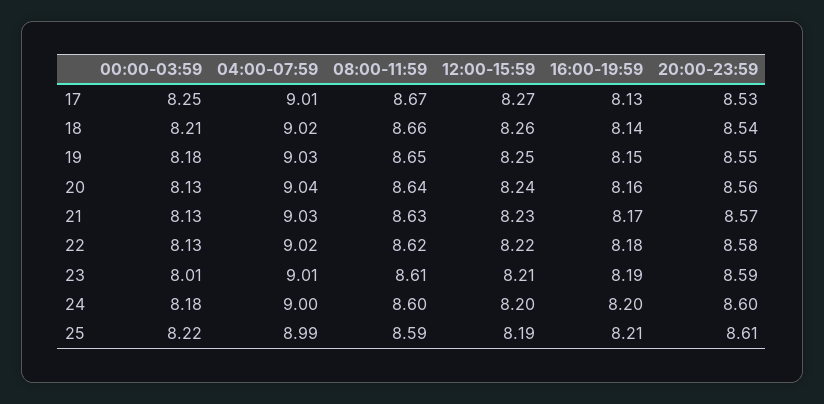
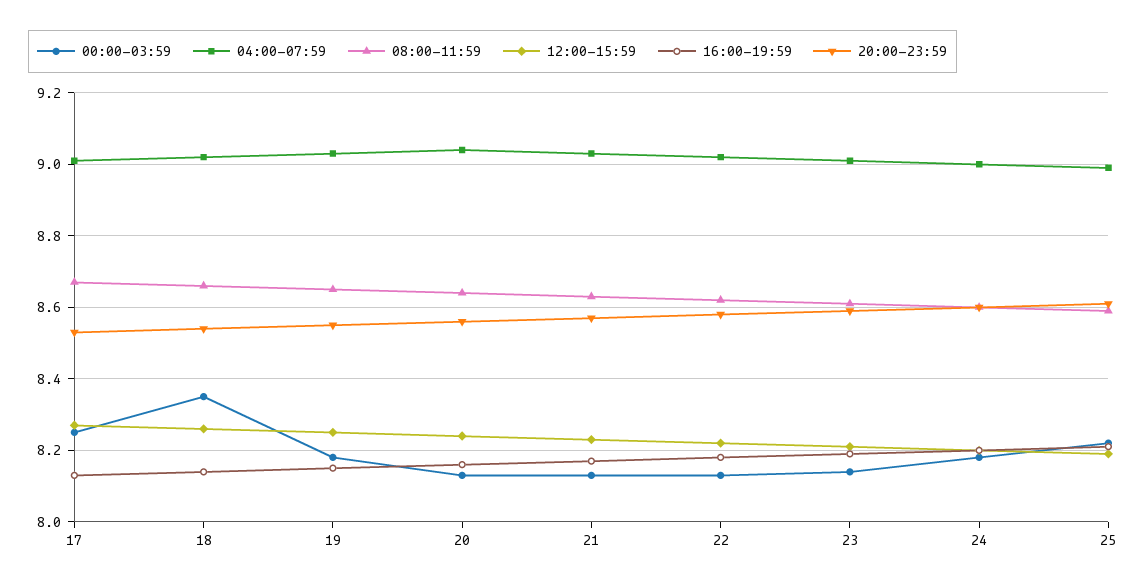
00:00-03:59, 18: 8.21 -> 8.35
00:00-03:59, 23: 8.01 -> 8.15

